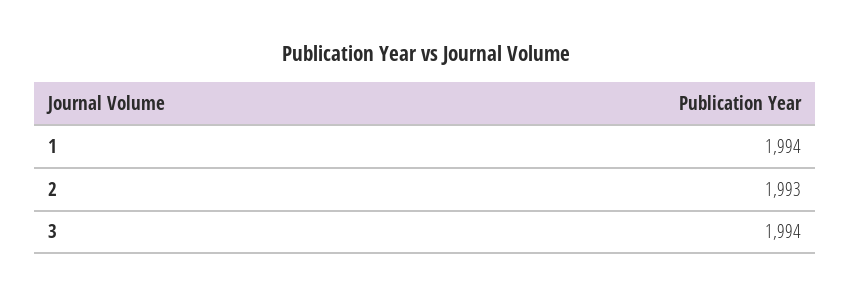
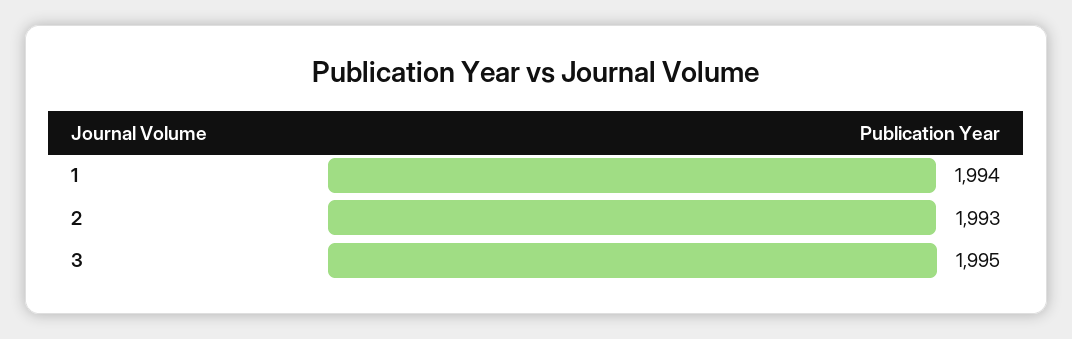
3: 1994 -> 1995

